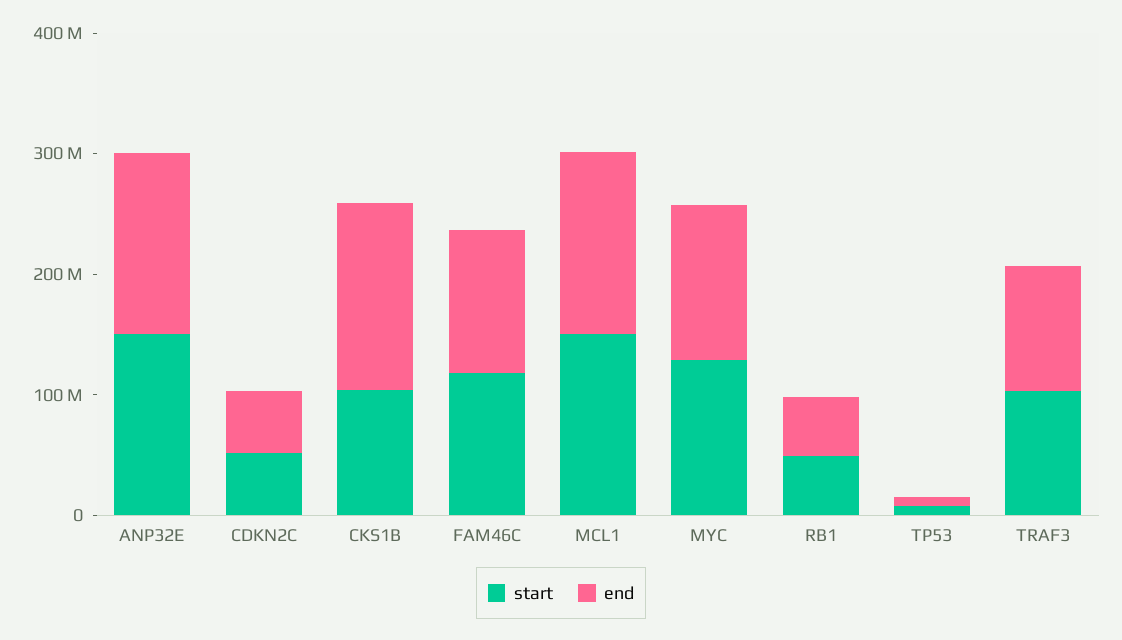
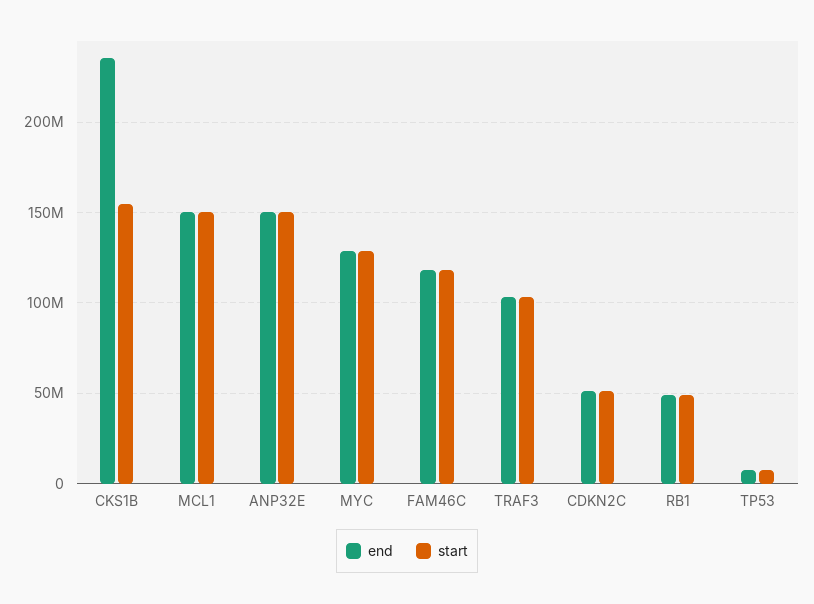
start, CKS1B: 100000000 -> 155000000
end, CKS1B: 160000000 -> 235000000

